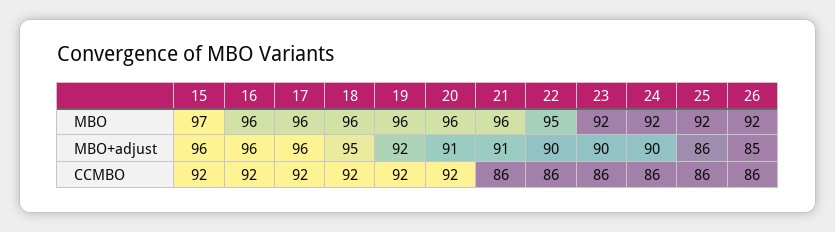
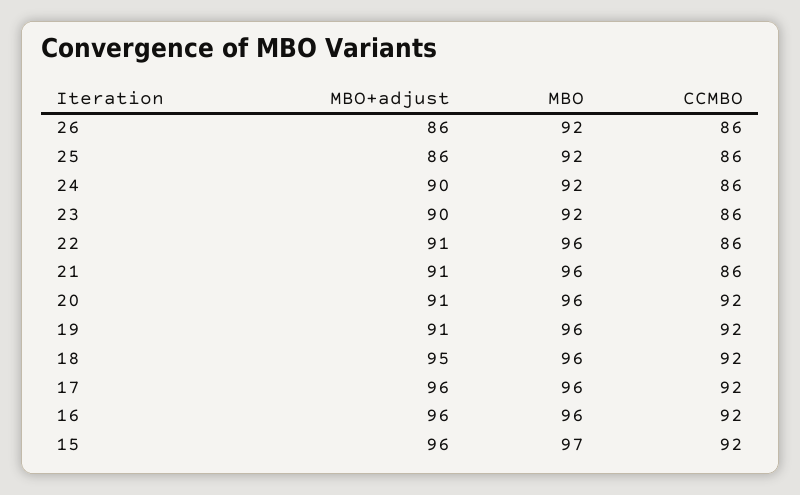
22, MBO: 95 -> 96
19, MBO+adjust: 92 -> 91
22, MBO+adjust: 90 -> 91
26, MBO+adjust: 85 -> 86

